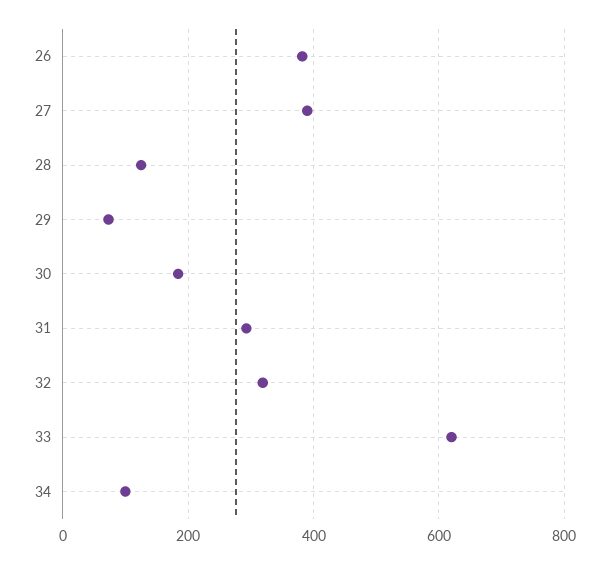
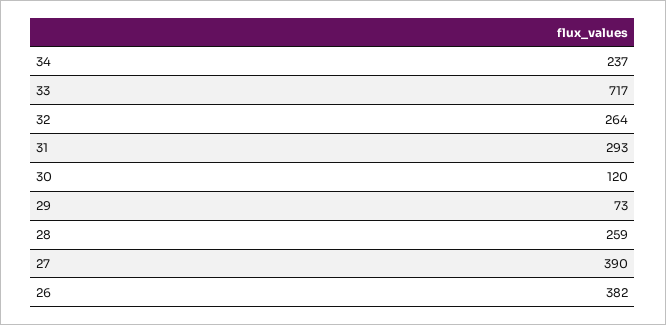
28: 120 -> 259
30: 180 -> 120
32: 320 -> 264
33: 620 -> 717
34: 100 -> 237

